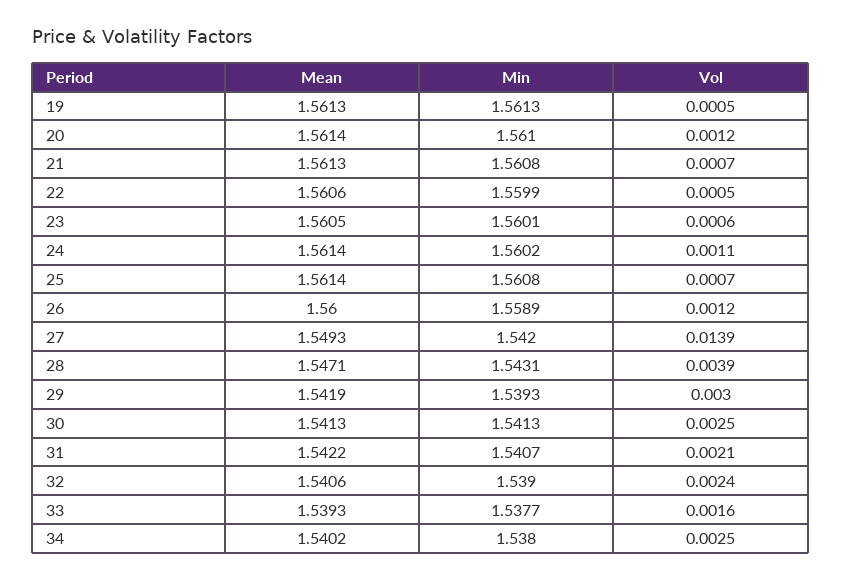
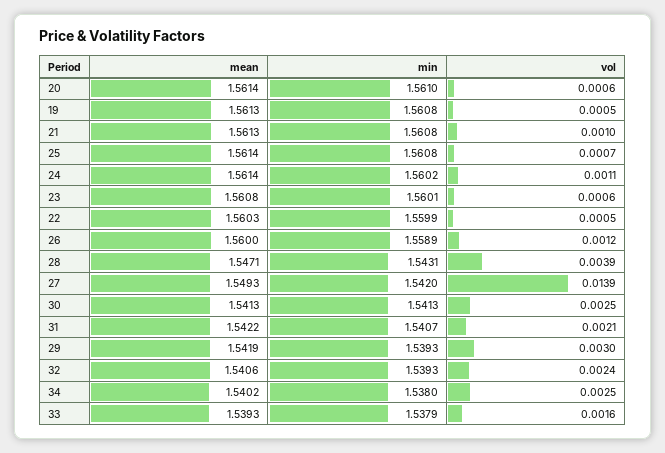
Min, 19: 1.5613 -> 1.5608
Vol, 20: 0.0012 -> 0.0006
Vol, 21: 0.0007 -> 0.001
Mean, 22: 1.5606 -> 1.5603
Mean, 23: 1.5605 -> 1.5608
Min, 32: 1.539 -> 1.5393
Min, 33: 1.5377 -> 1.5379

